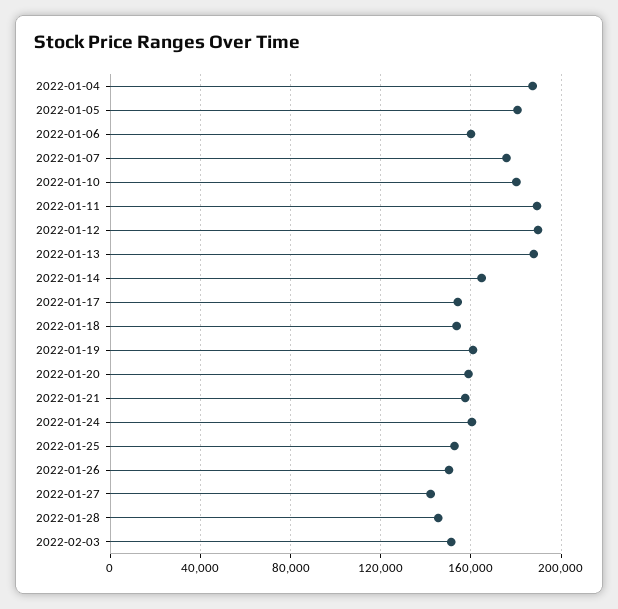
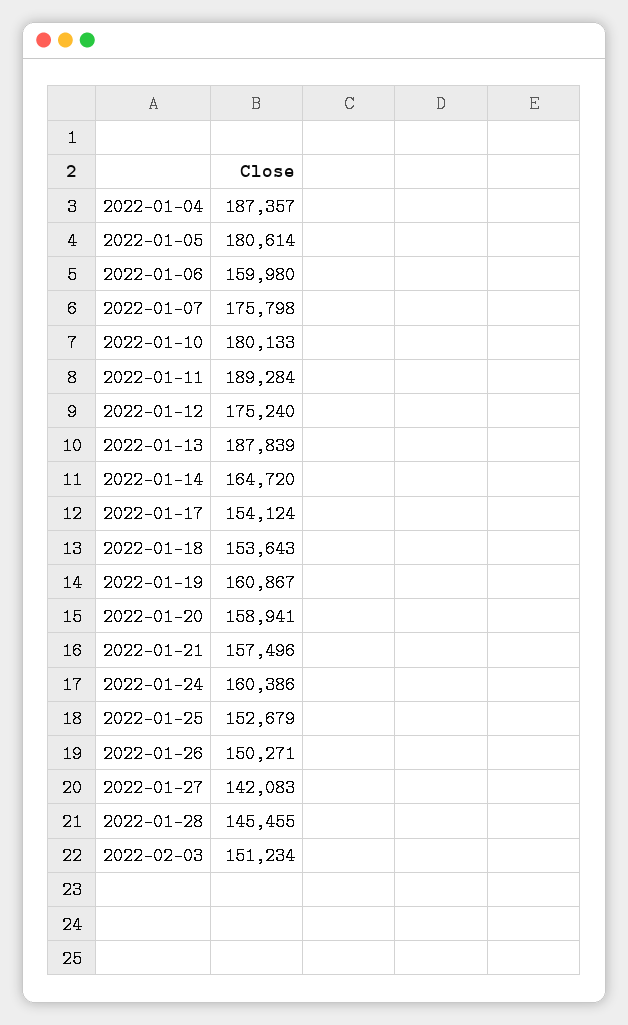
2022-01-12: 190000 -> 175240

